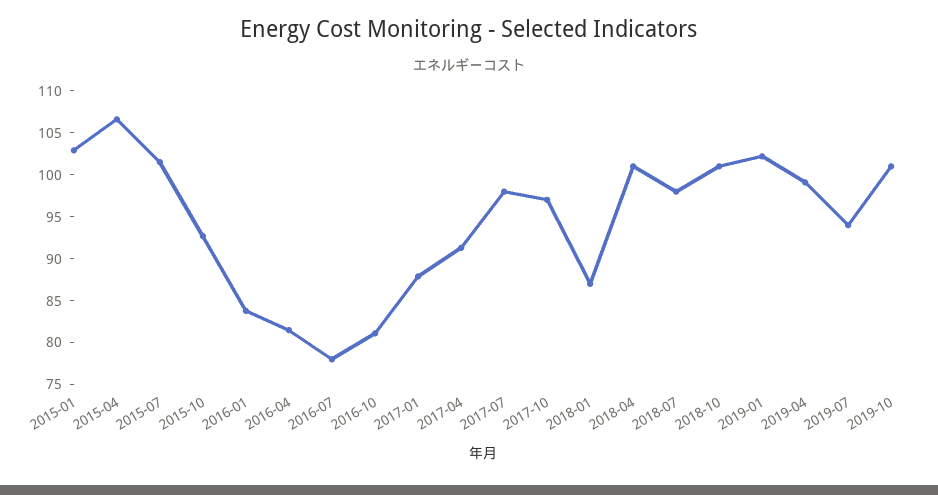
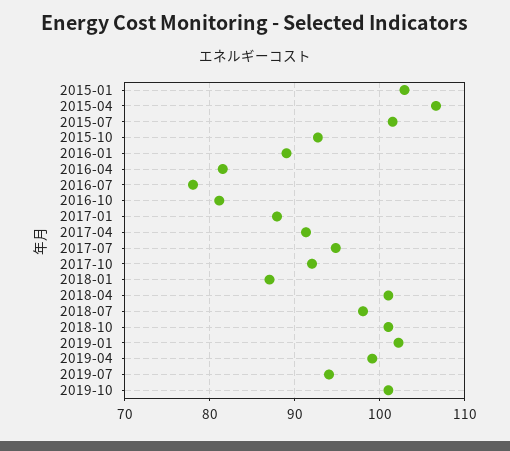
2016-01: 84 -> 89
2017-07: 98 -> 95
2017-10: 97 -> 92

